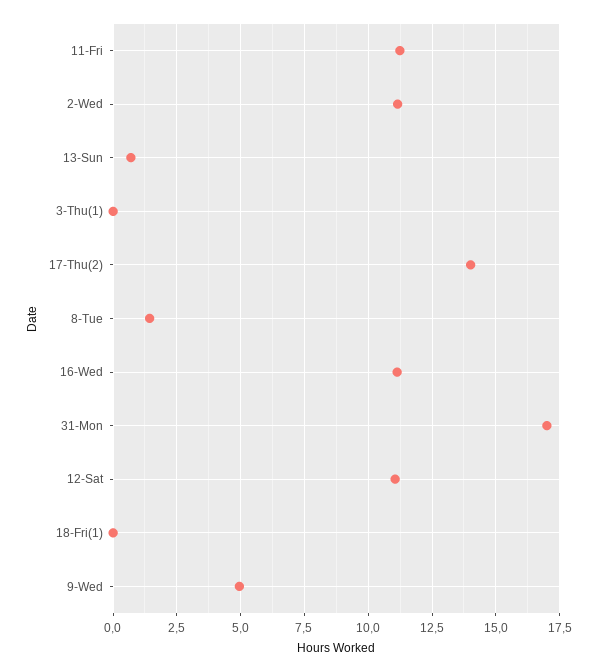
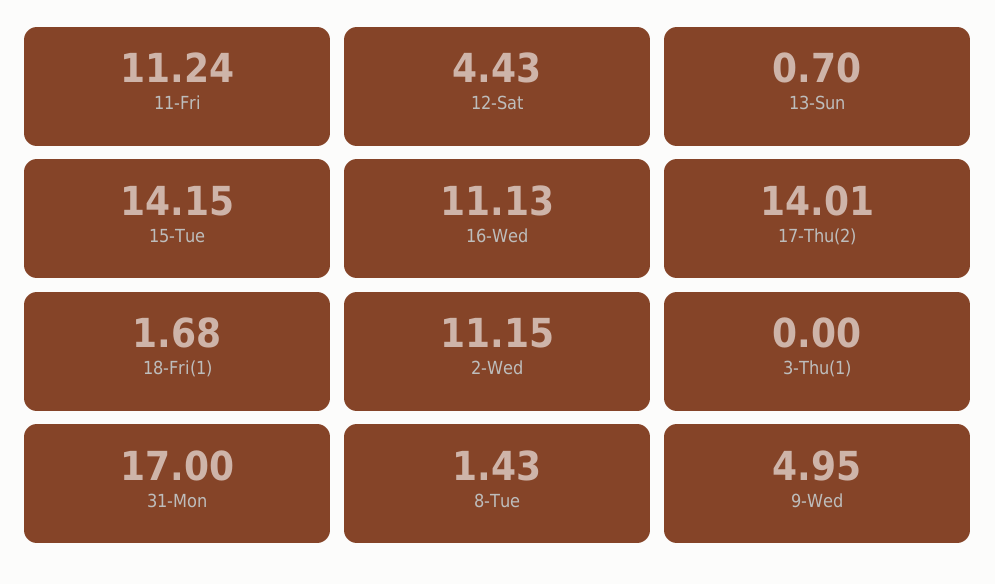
12-Sat: 11 -> 4.43
18-Fri(1): 0 -> 1.68
15-Tue: none -> 14.15

